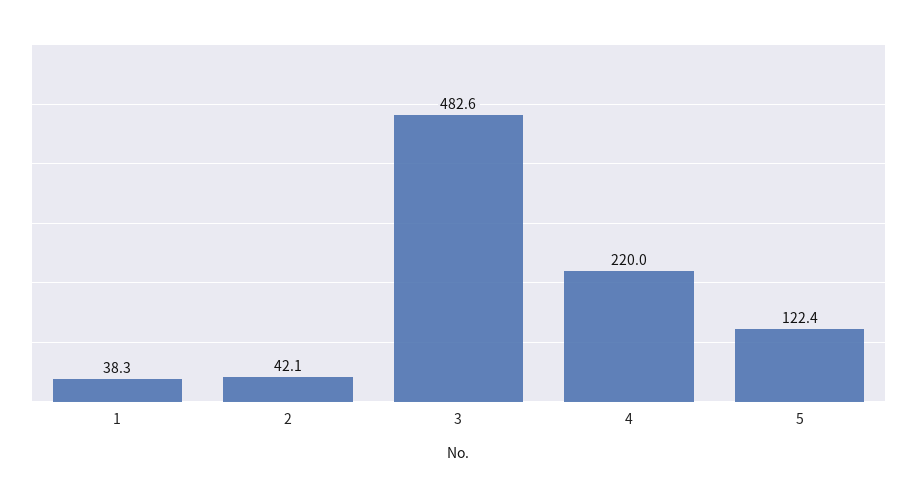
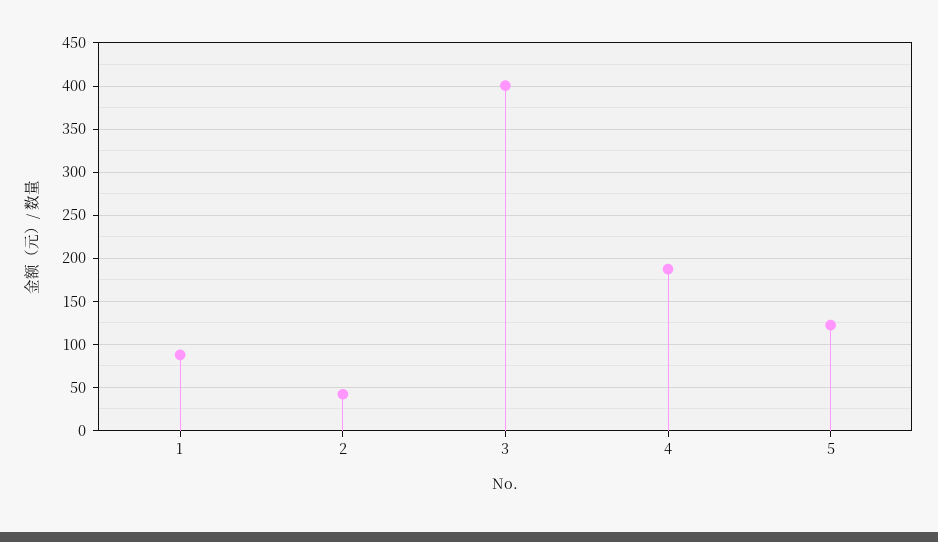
1: 38.3 -> 90
3: 482.6 -> 400
4: 220 -> 190

